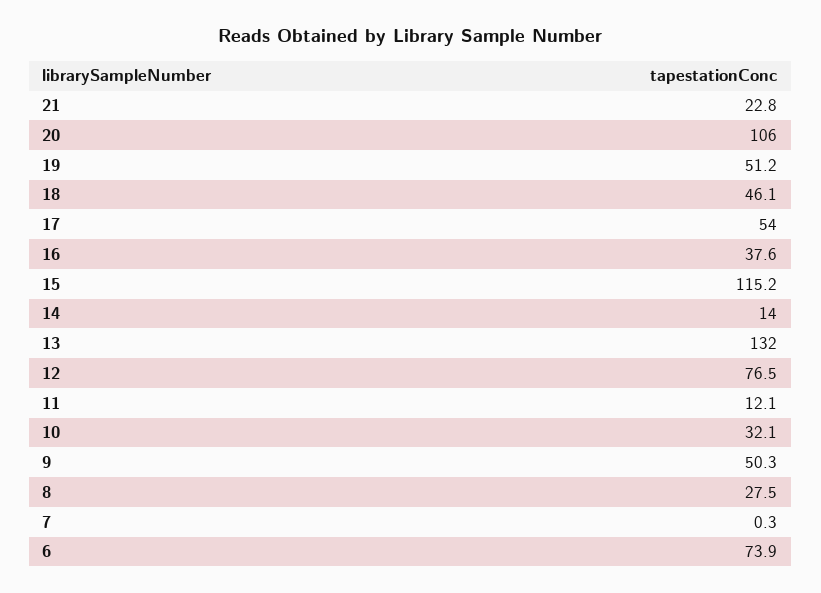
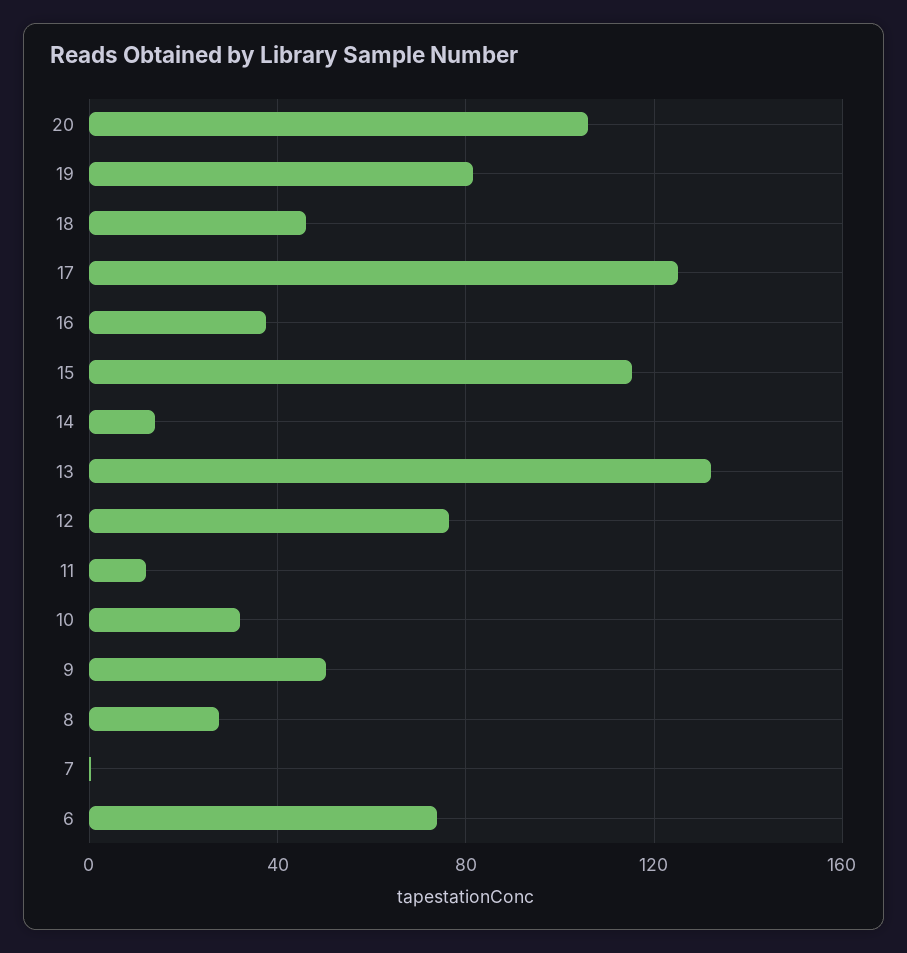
21: 22.8 -> none
19: 51.2 -> 80
17: 54 -> 125

